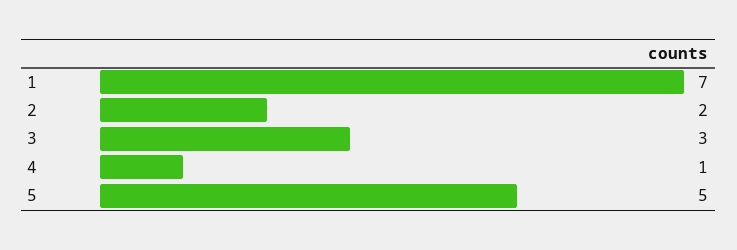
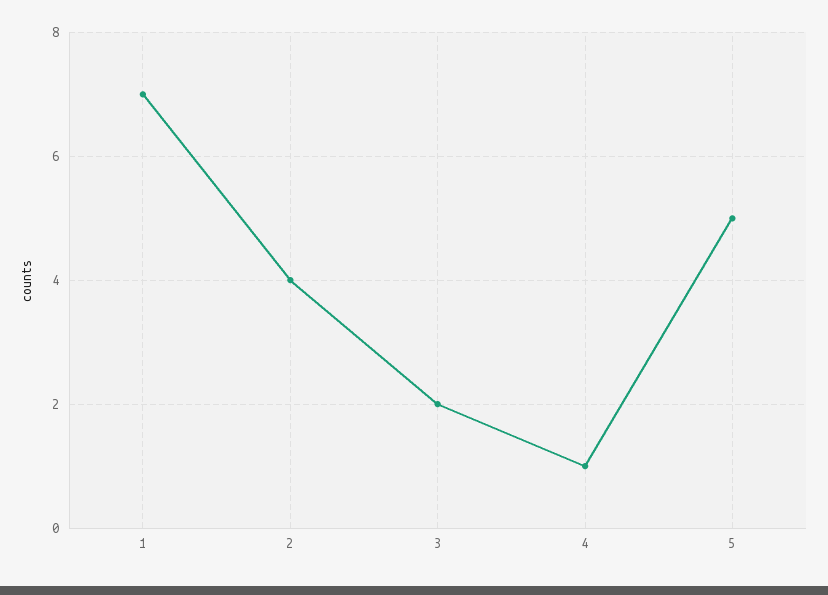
2: 2 -> 4
3: 3 -> 2

